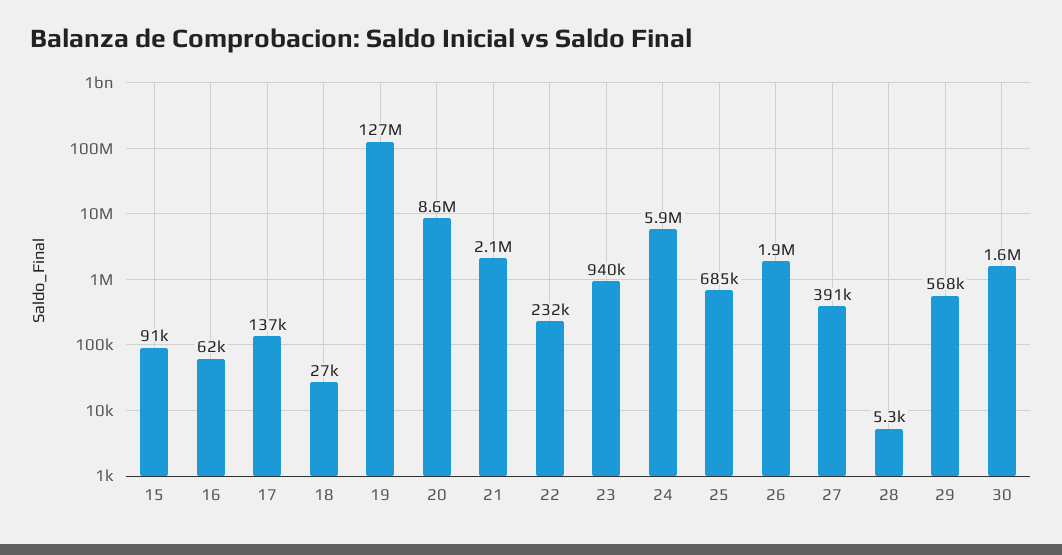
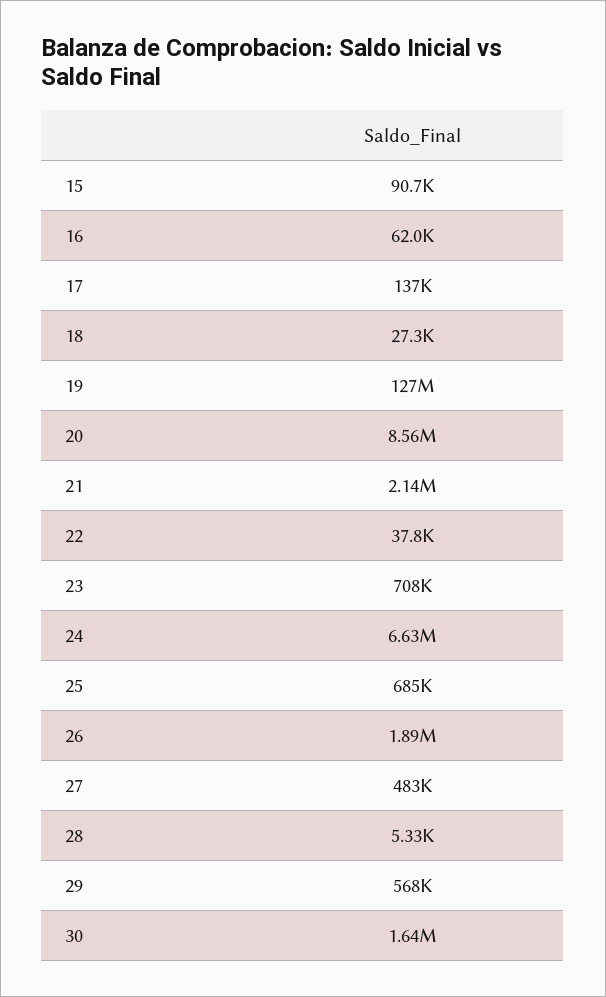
22: 232000 -> 37800
23: 940000 -> 708000
24: 5900000 -> 6630000
27: 391000 -> 483000

